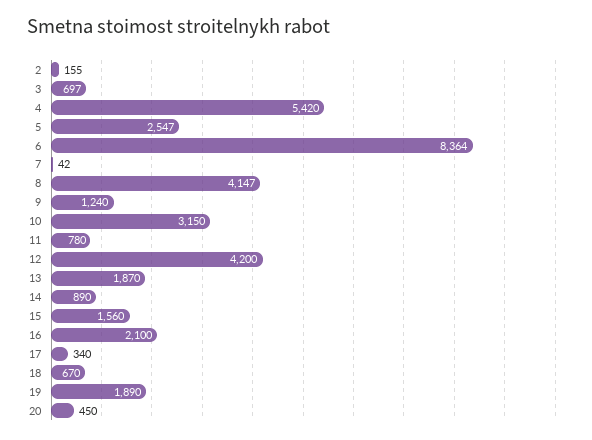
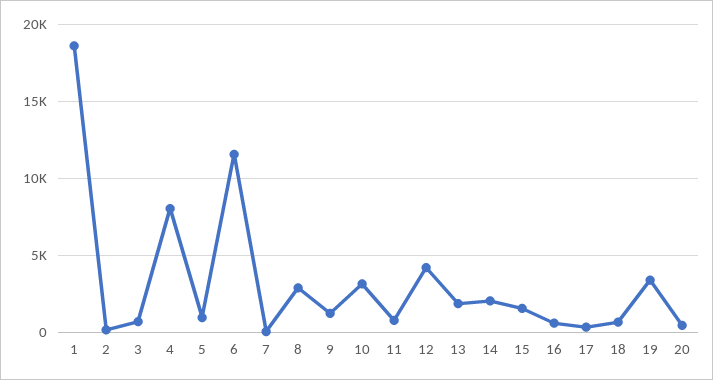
4: 5420 -> 8000
5: 2547 -> 1000
6: 8364 -> 11500
8: 4147 -> 3000
14: 890 -> 2000
16: 2100 -> 500
19: 1890 -> 3500
1: none -> 18500

